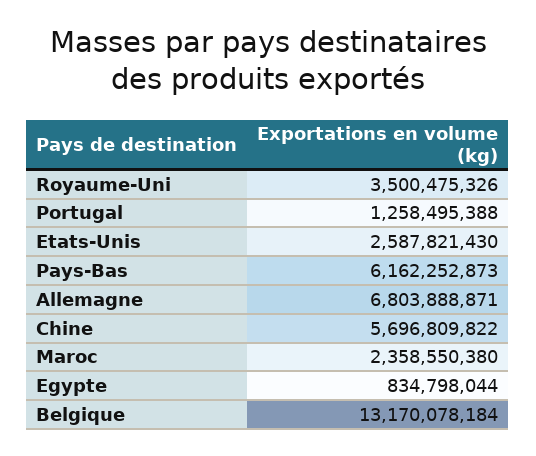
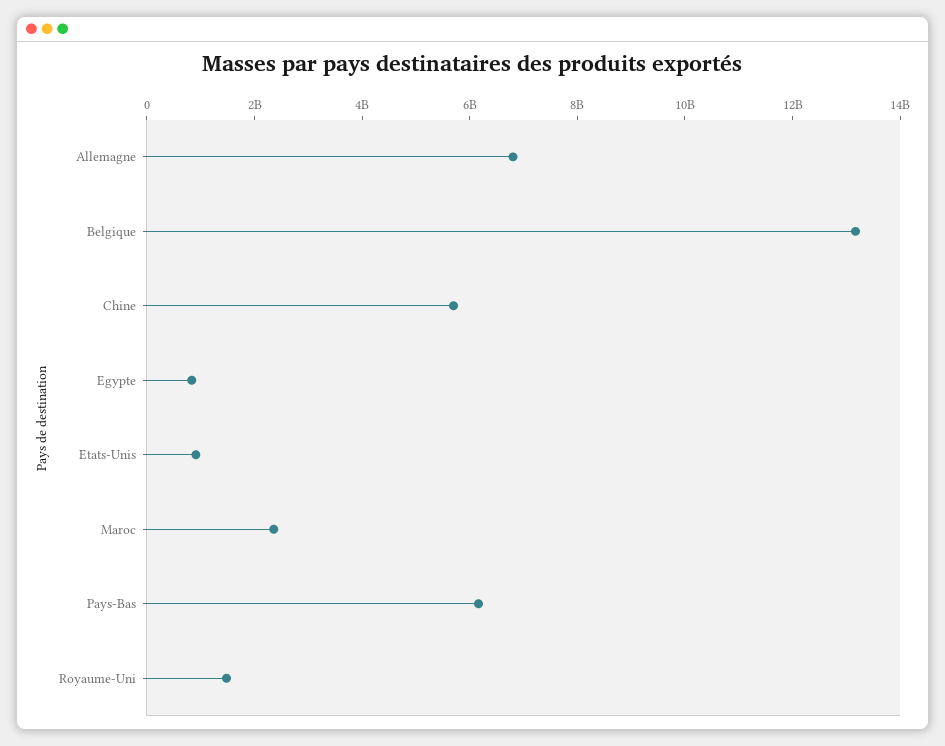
Royaume-Uni: 3500475326 -> 1500000000
Portugal: 1258495388 -> none
Etats-Unis: 2587821430 -> 1000000000

